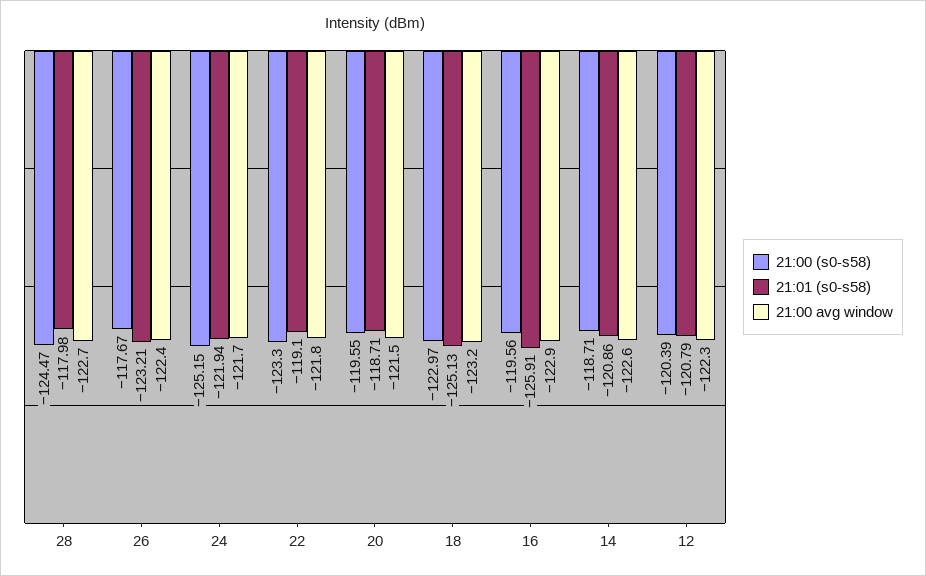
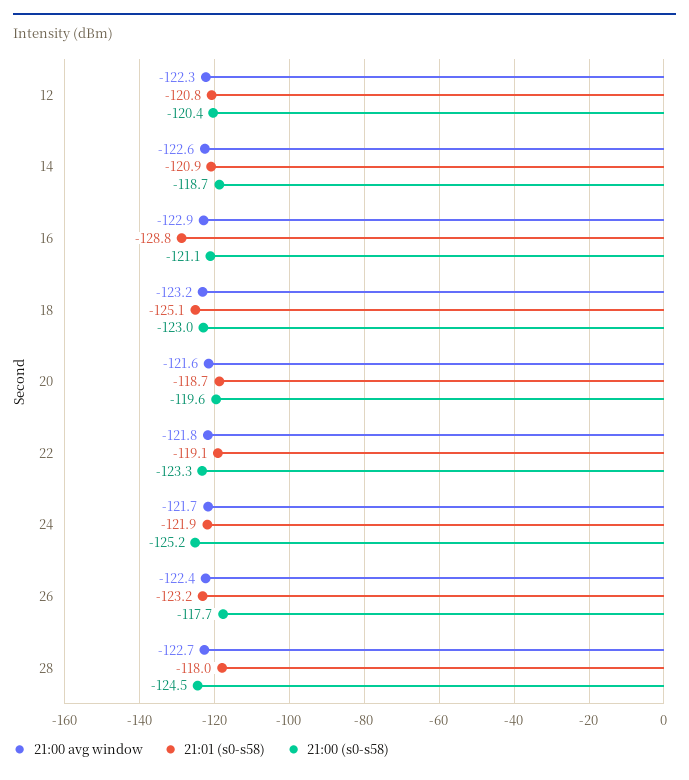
21:00 avg window, 20: -121.5 -> -121.6
21:00 (s0-s58), 16: -119.56 -> -121.1
21:01 (s0-s58), 16: -125.91 -> -128.8

